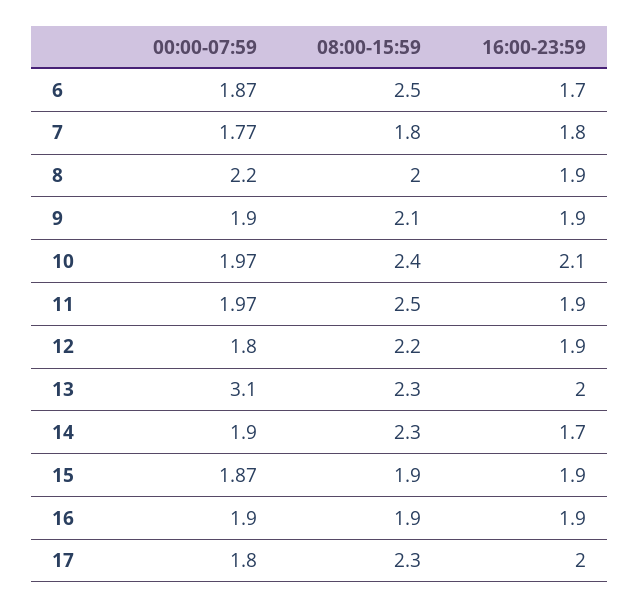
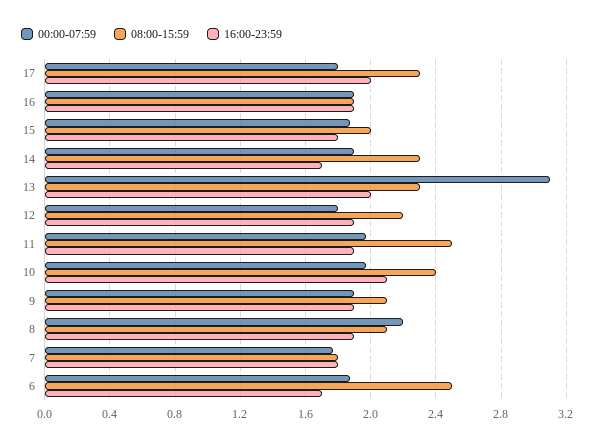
08:00-15:59, 8: 2 -> 2.1
08:00-15:59, 15: 1.9 -> 2
16:00-23:59, 15: 1.9 -> 1.8

